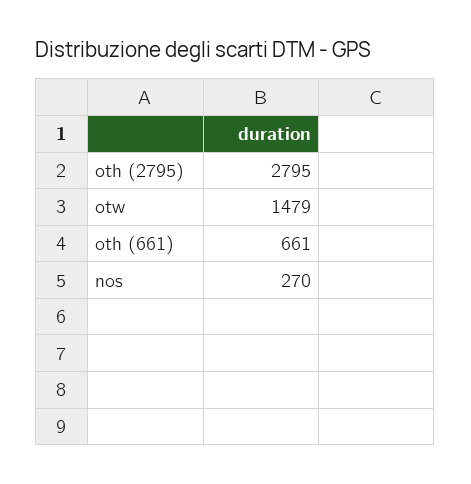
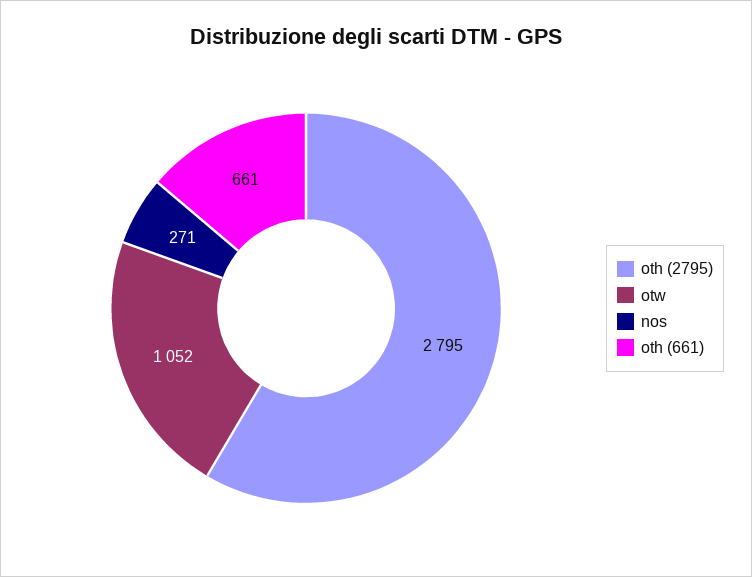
otw: 1479 -> 1052
nos: 270 -> 271

